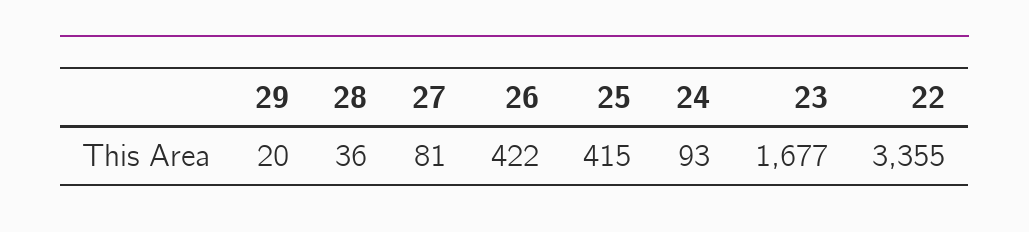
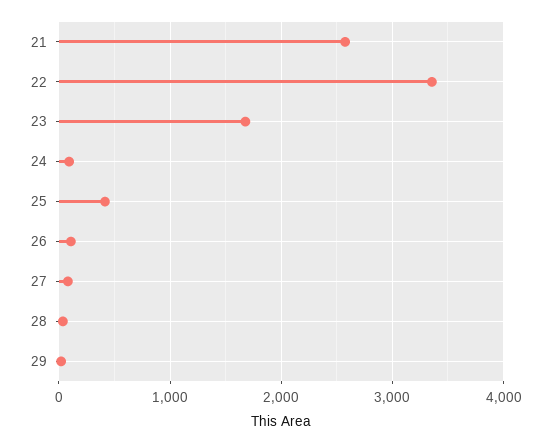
26: 422 -> 100
21: none -> 2600

